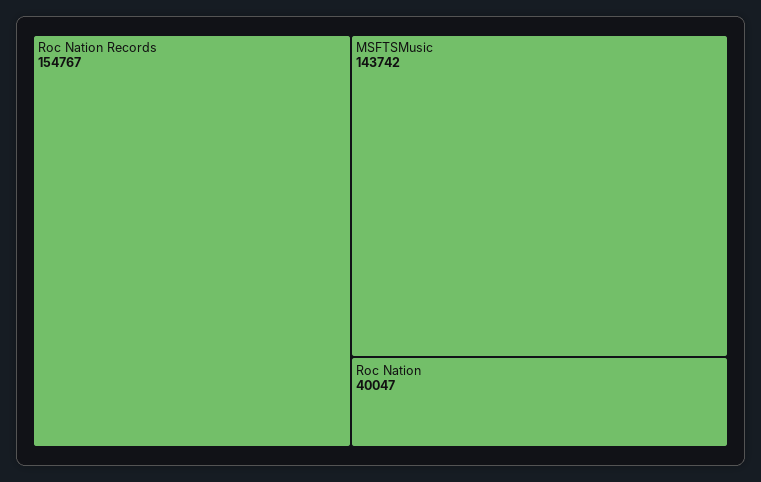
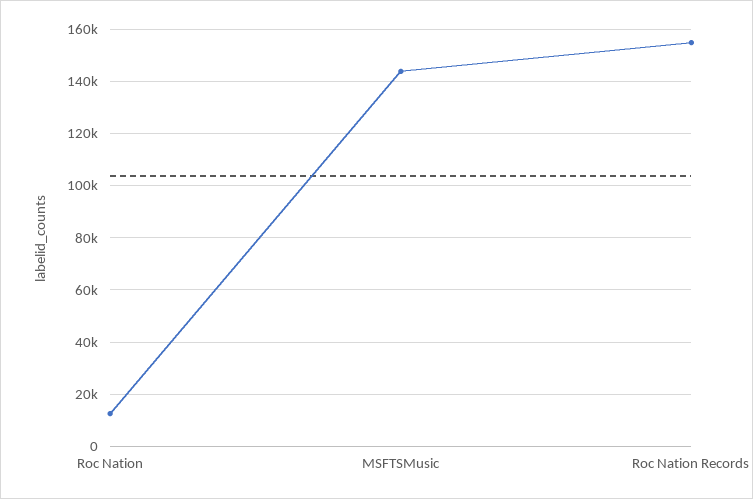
Roc Nation: 40047 -> 12500

